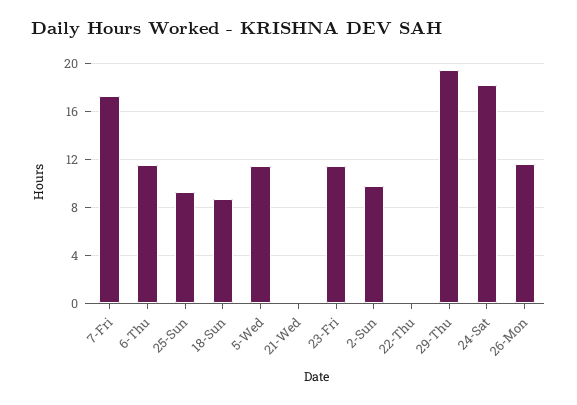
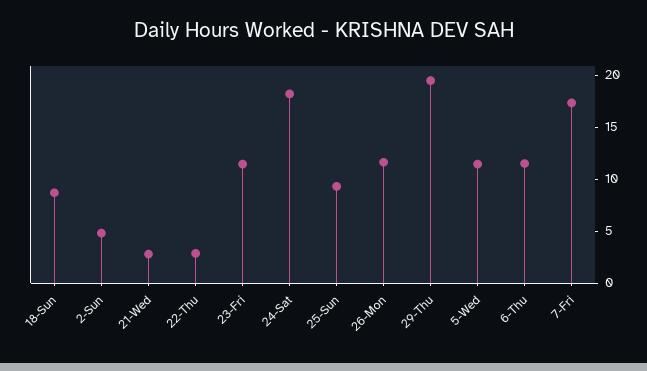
21-Wed: 0 -> 3
2-Sun: 10 -> 5
22-Thu: 0 -> 3

